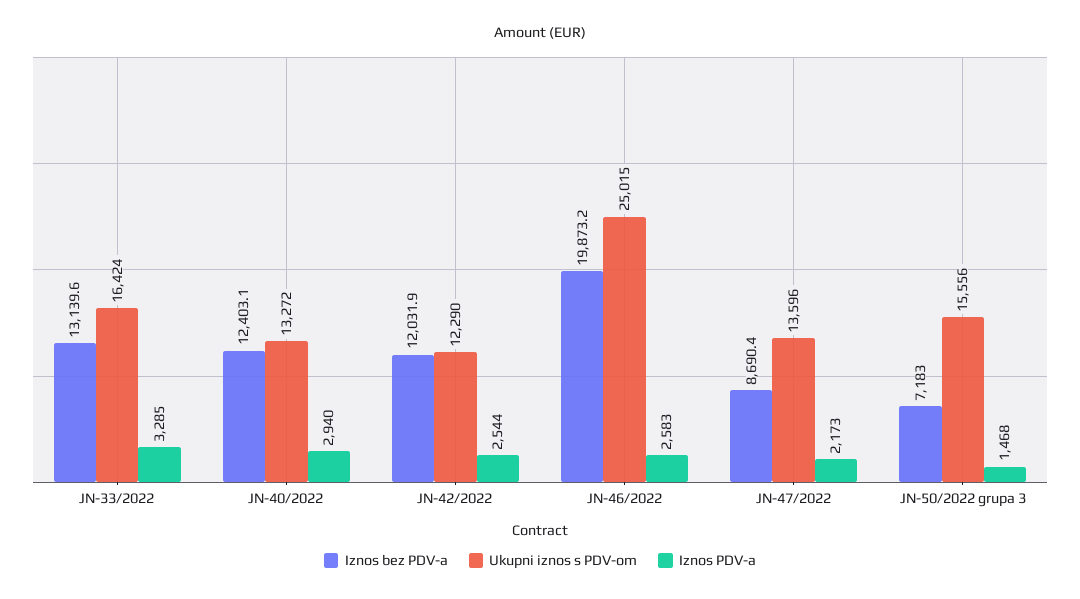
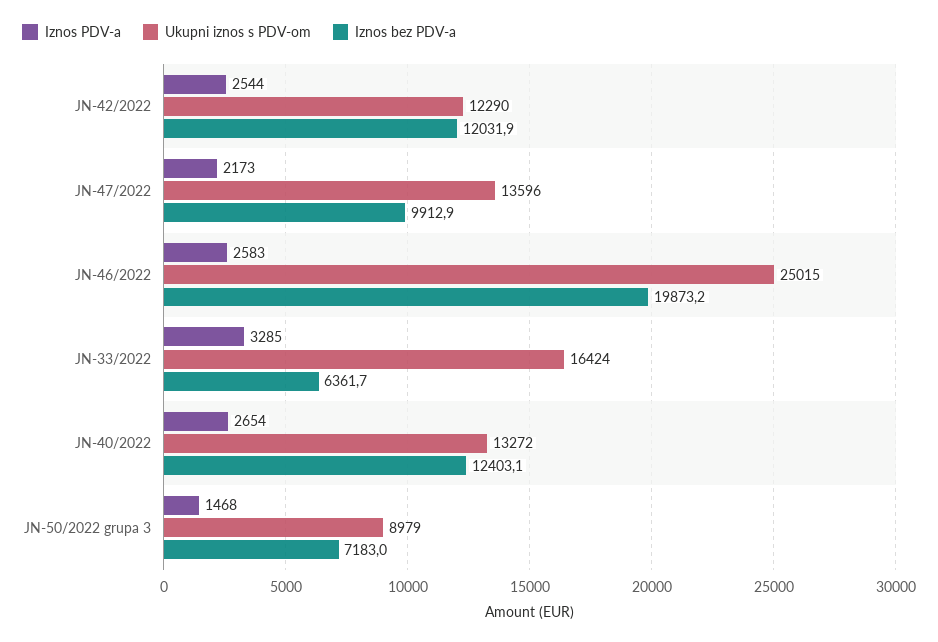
Iznos bez PDV-a, JN-33/2022: 13139.6 -> 6361.7
Iznos PDV-a, JN-40/2022: 2940 -> 2654
Iznos bez PDV-a, JN-47/2022: 8690.4 -> 9912.9
Ukupni iznos s PDV-om, JN-50/2022 grupa 3: 15556 -> 8979

